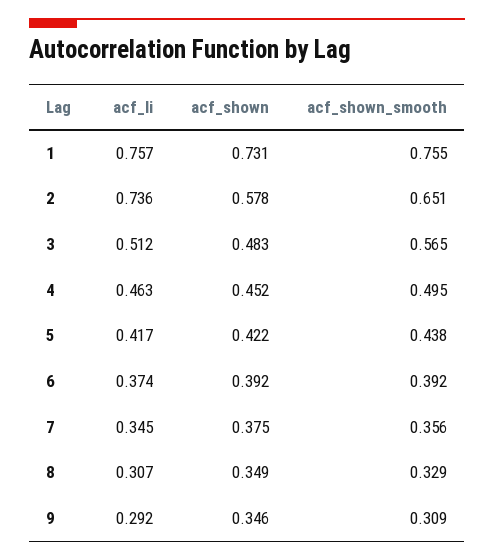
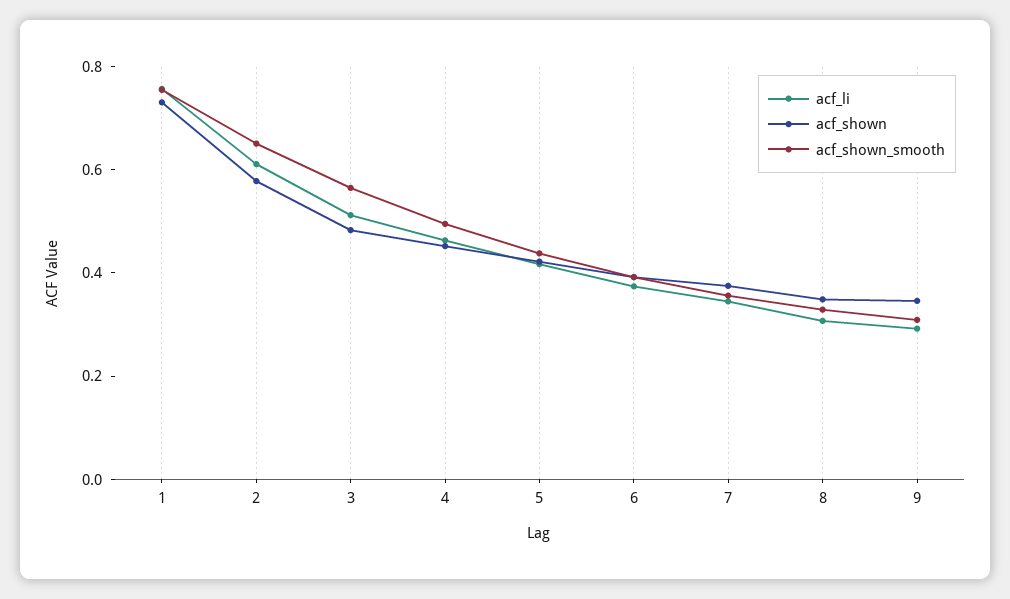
acf_li, 2: 0.736 -> 0.6

